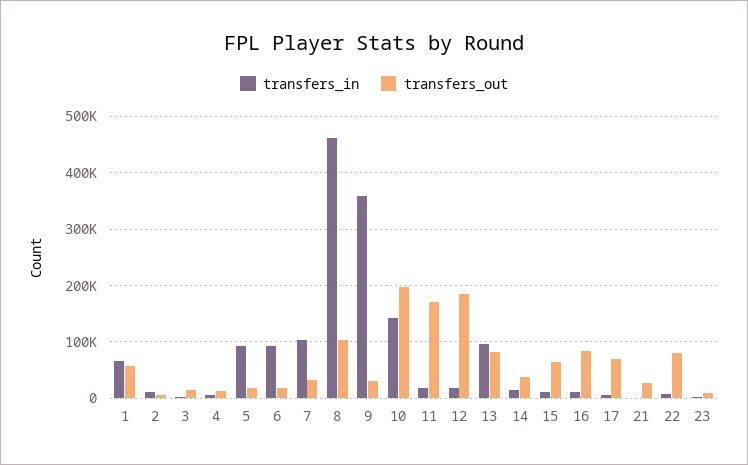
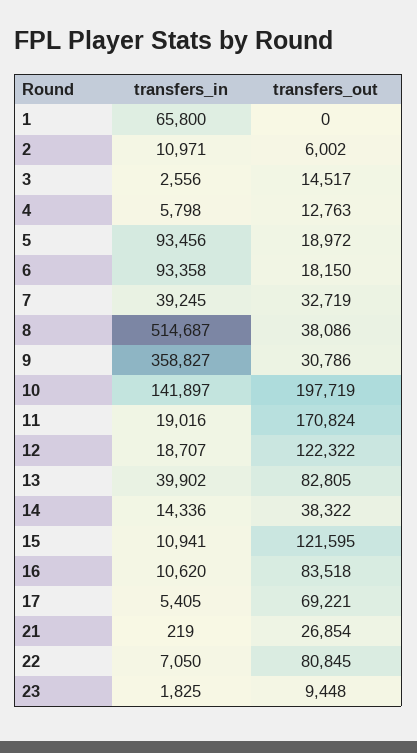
transfers_out, 1: 60000 -> 0
transfers_in, 7: 100000 -> 39245
transfers_in, 8: 460000 -> 514687
transfers_out, 8: 100000 -> 38086
transfers_out, 12: 180000 -> 122322
transfers_in, 13: 100000 -> 39902
transfers_out, 15: 60000 -> 121595

